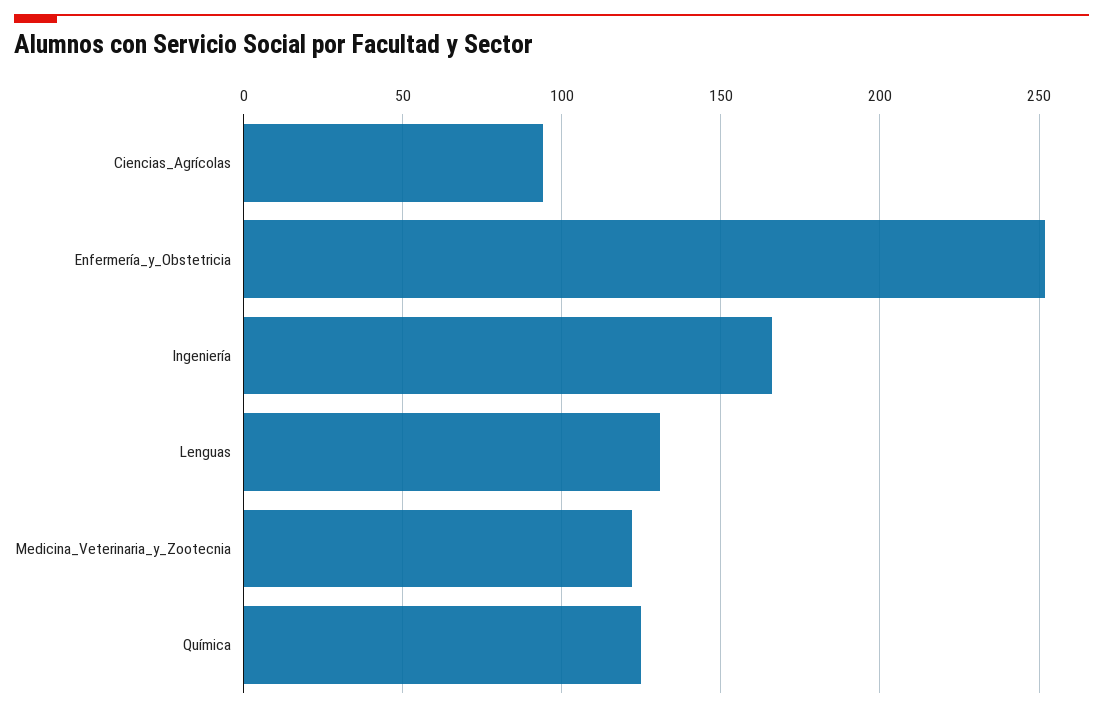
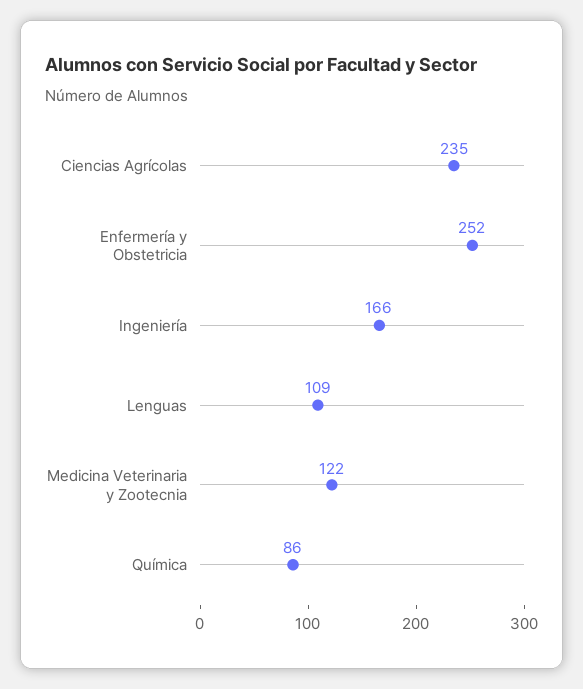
Ciencias_Agrícolas: 95 -> 235
Lenguas: 130 -> 109
Química: 125 -> 86

